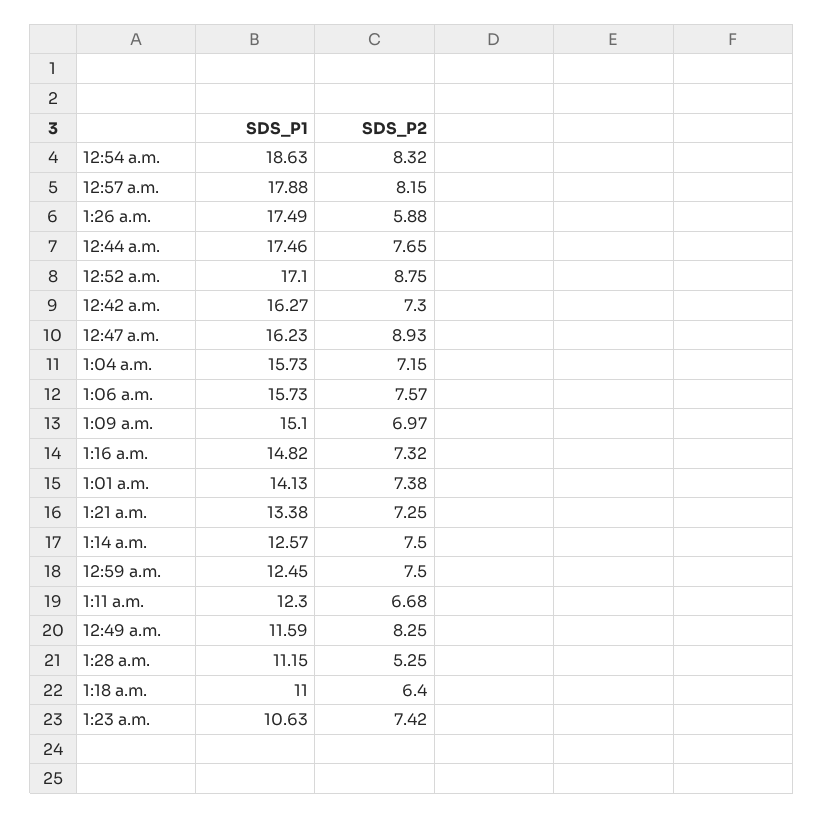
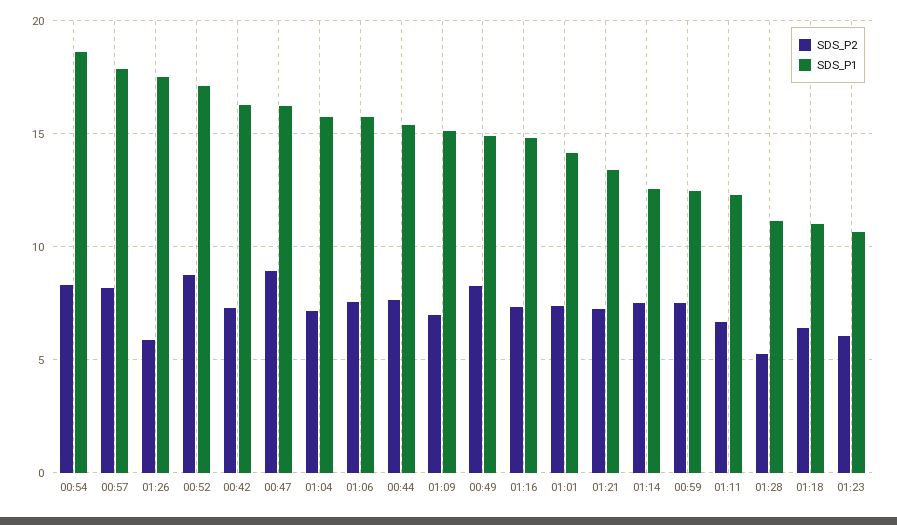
SDS_P1, 12:44 a.m.: 17.46 -> 15.5
SDS_P1, 12:49 a.m.: 11.59 -> 15
SDS_P2, 1:23 a.m.: 7.42 -> 6

